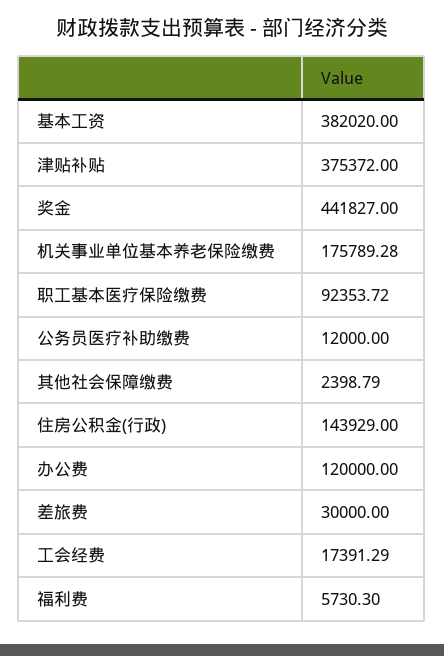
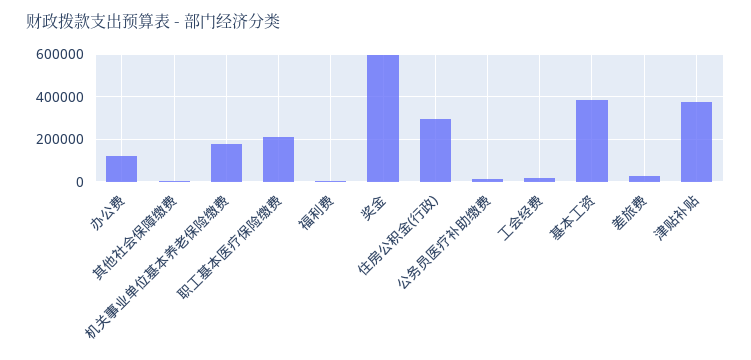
奖金: 441827 -> 600000
职工基本医疗保险缴费: 92353.72 -> 200000
住房公积金(行政): 143929 -> 300000

